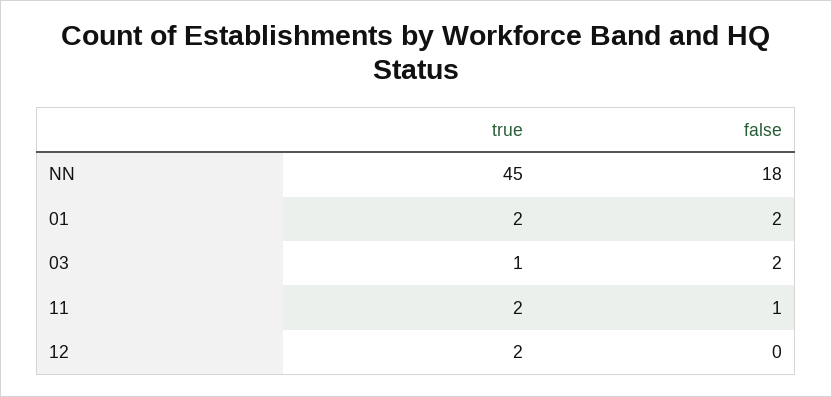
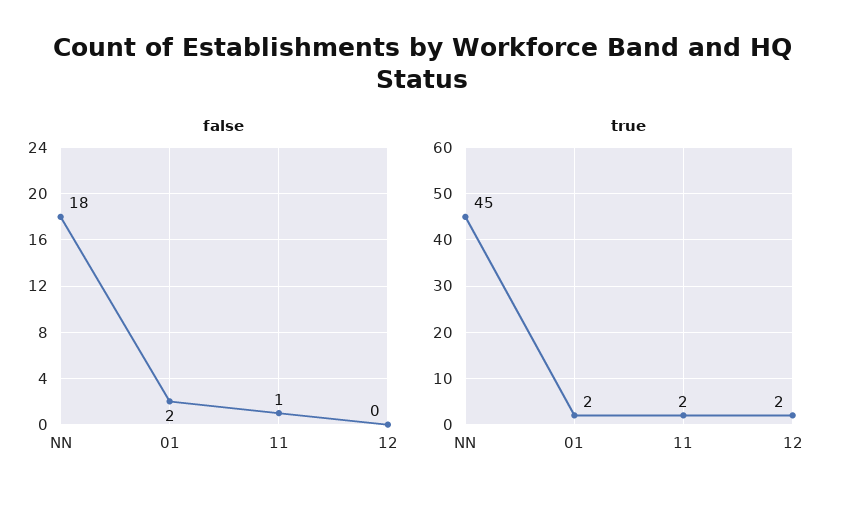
true, 03: 1 -> none
false, 03: 2 -> none

